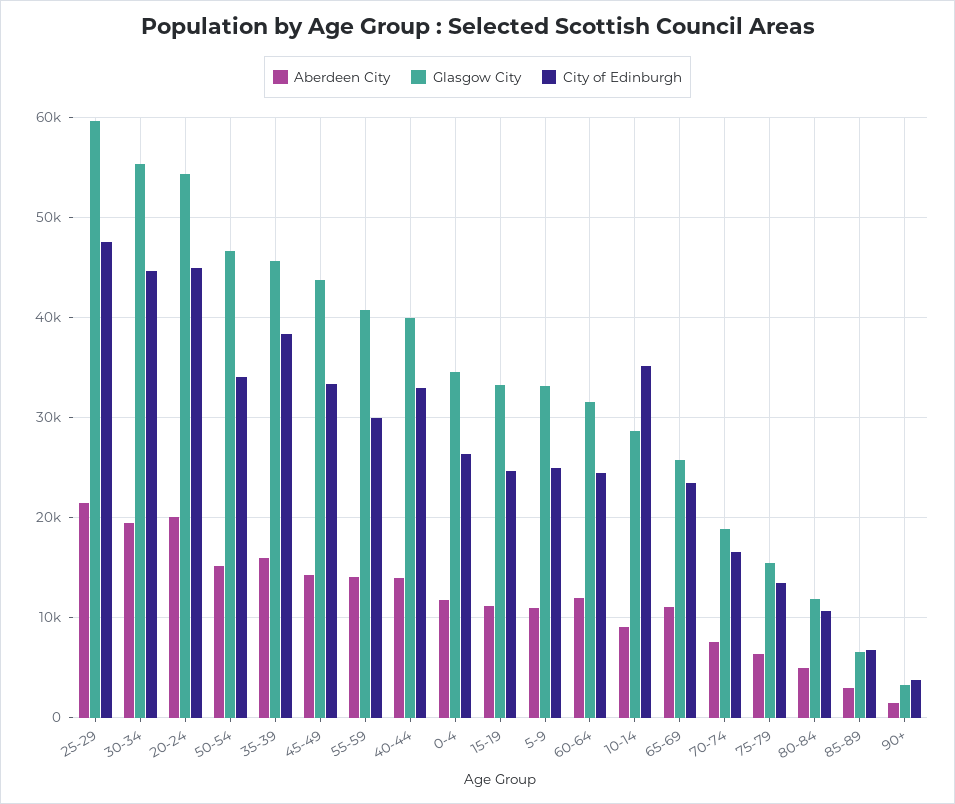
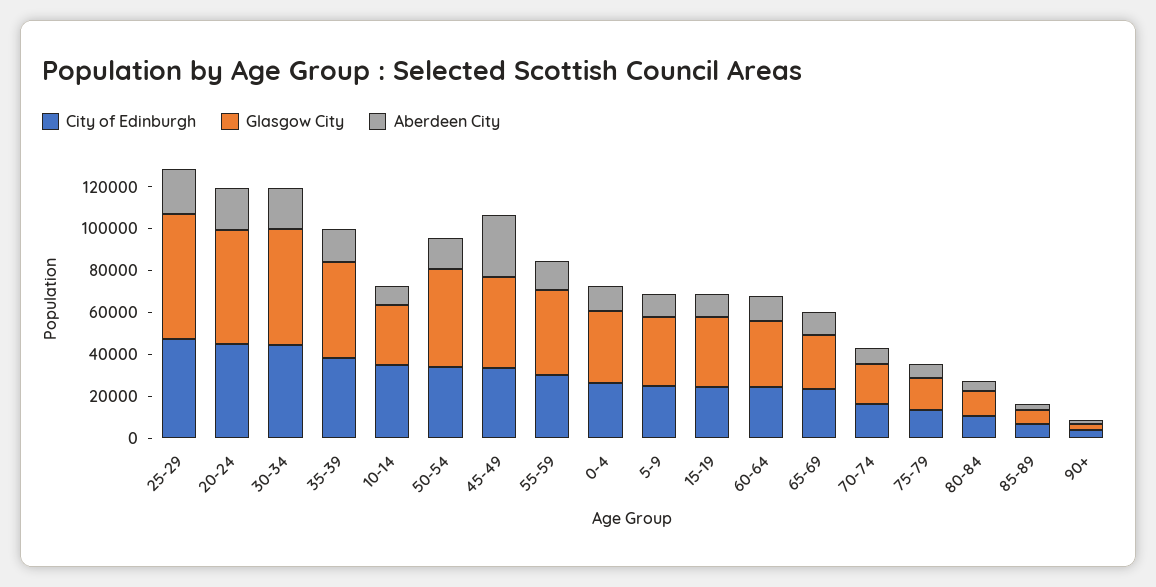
Aberdeen City, 45-49: 14000 -> 30000
Aberdeen City, 40-44: 14000 -> none
Glasgow City, 40-44: 40000 -> none
City of Edinburgh, 40-44: 33000 -> none

